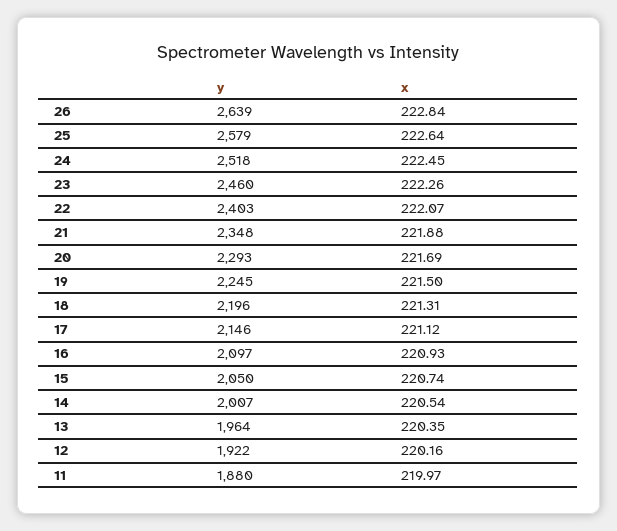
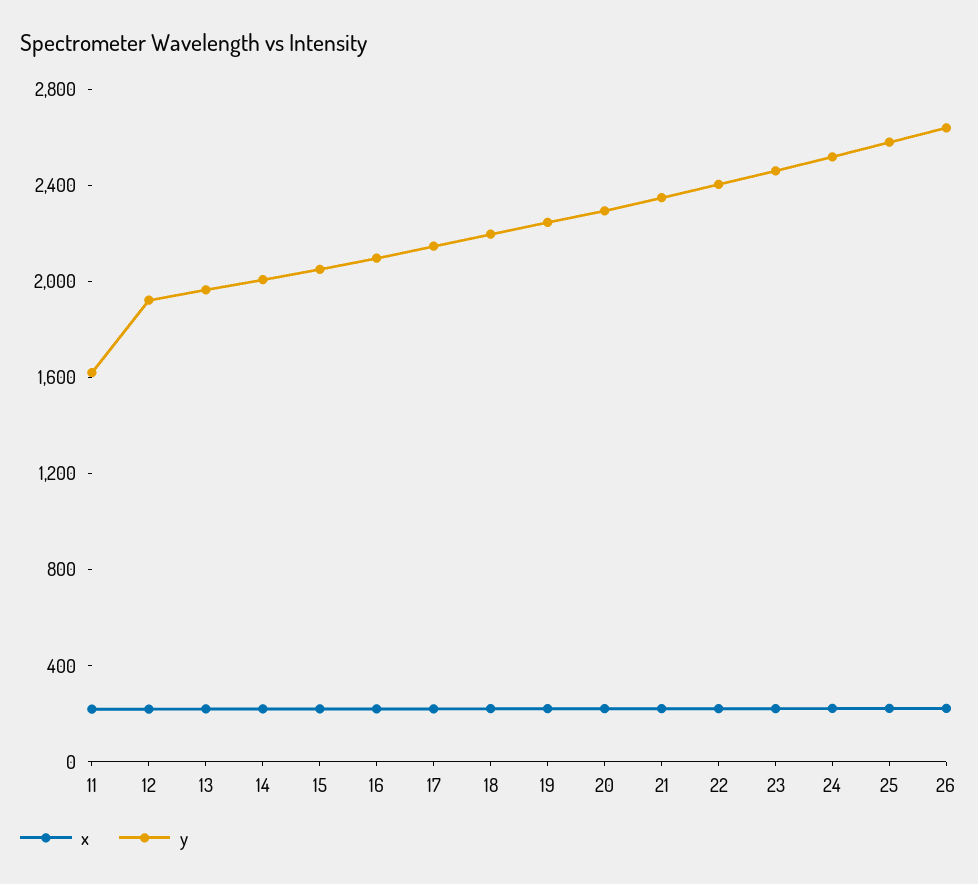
y, 11: 1880 -> 1600

